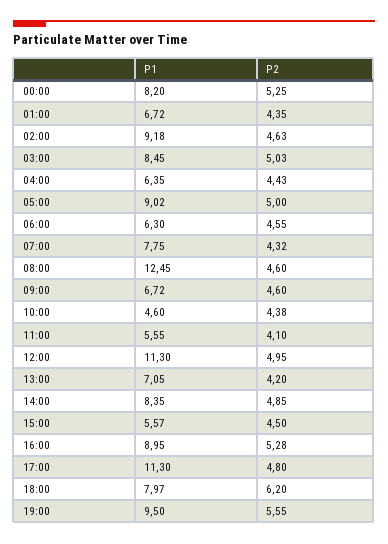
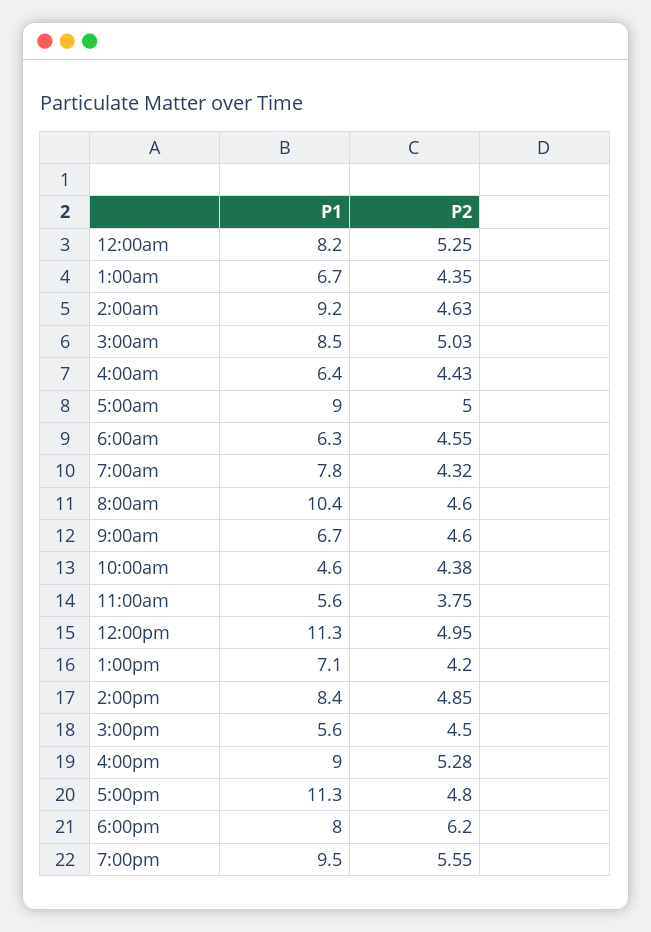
P1, 08:00: 12.45 -> 10.4
P2, 11:00: 4.1 -> 3.75

